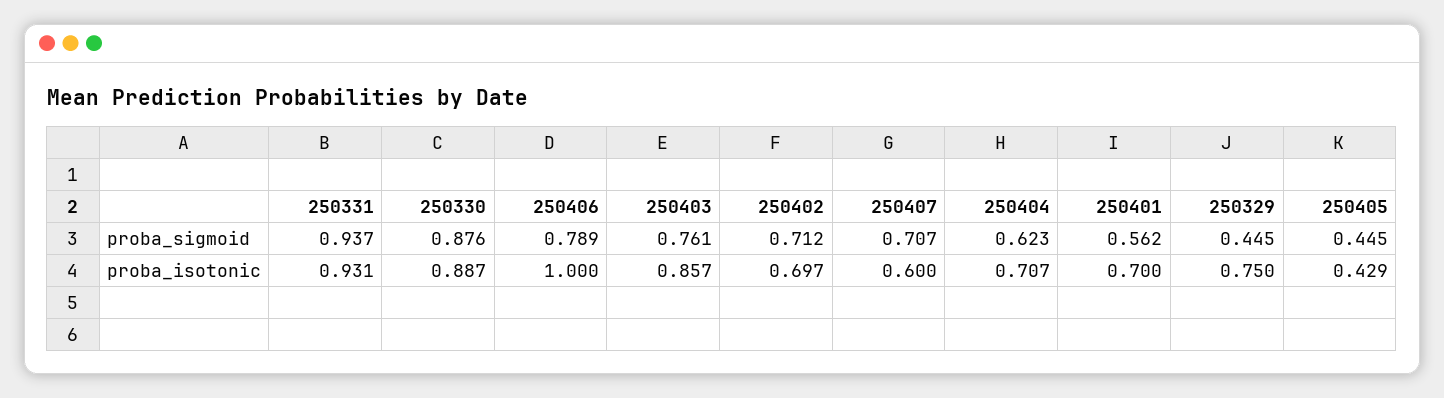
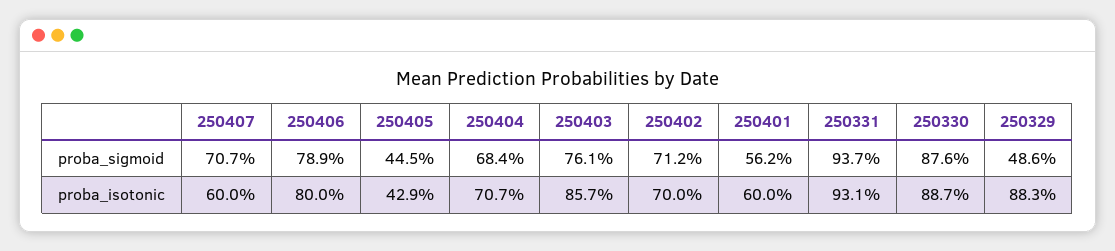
250404, proba_sigmoid: 0.623 -> 0.684
250329, proba_sigmoid: 0.445 -> 0.486
250406, proba_isotonic: 1 -> 0.8
250402, proba_isotonic: 0.697 -> 0.7
250401, proba_isotonic: 0.7 -> 0.6
250329, proba_isotonic: 0.75 -> 0.883

